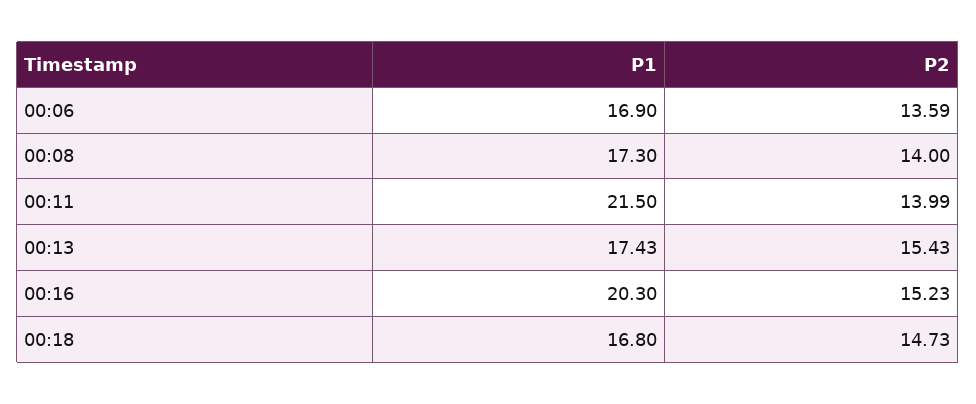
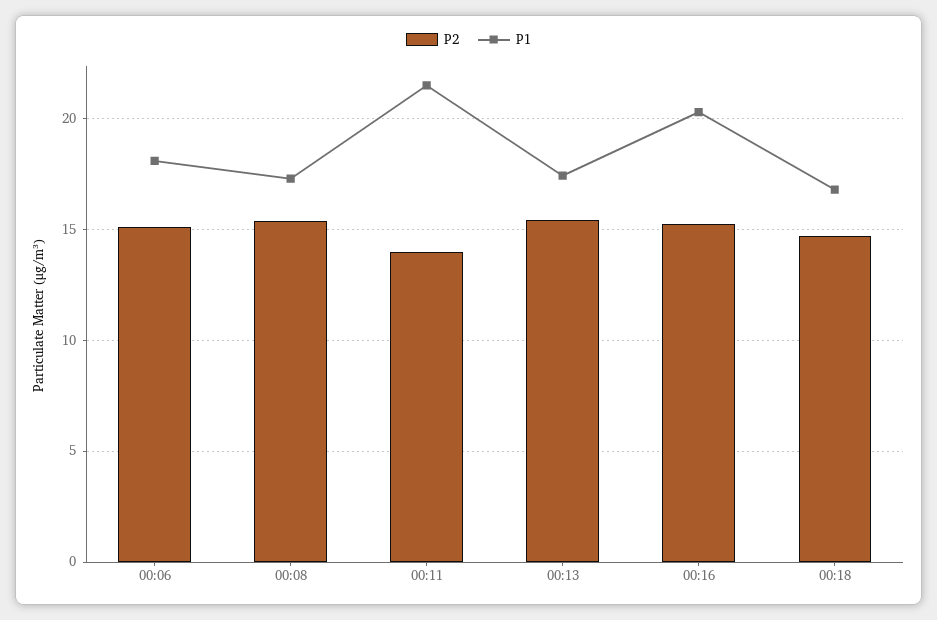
P1, 00:06: 16.9 -> 18
P2, 00:06: 13.59 -> 15
P2, 00:08: 14 -> 15.5

